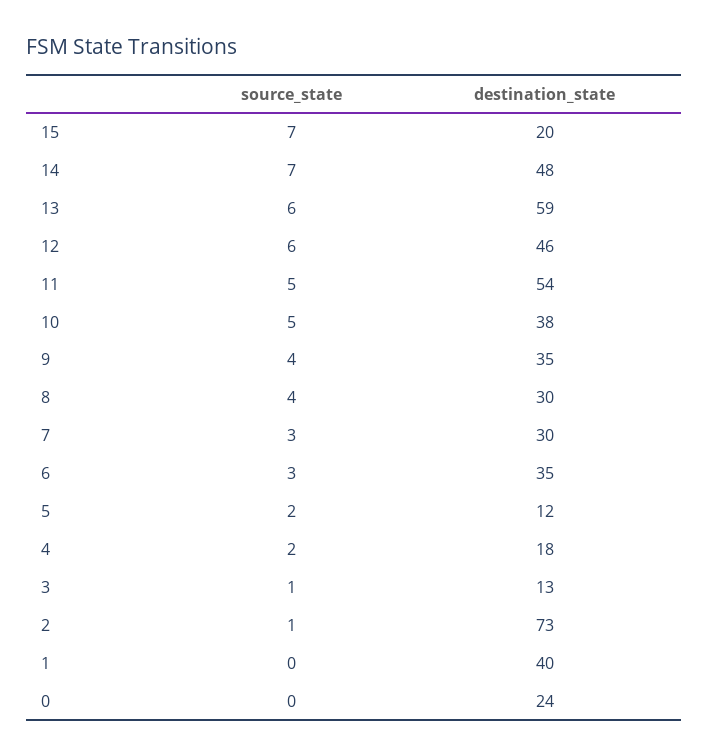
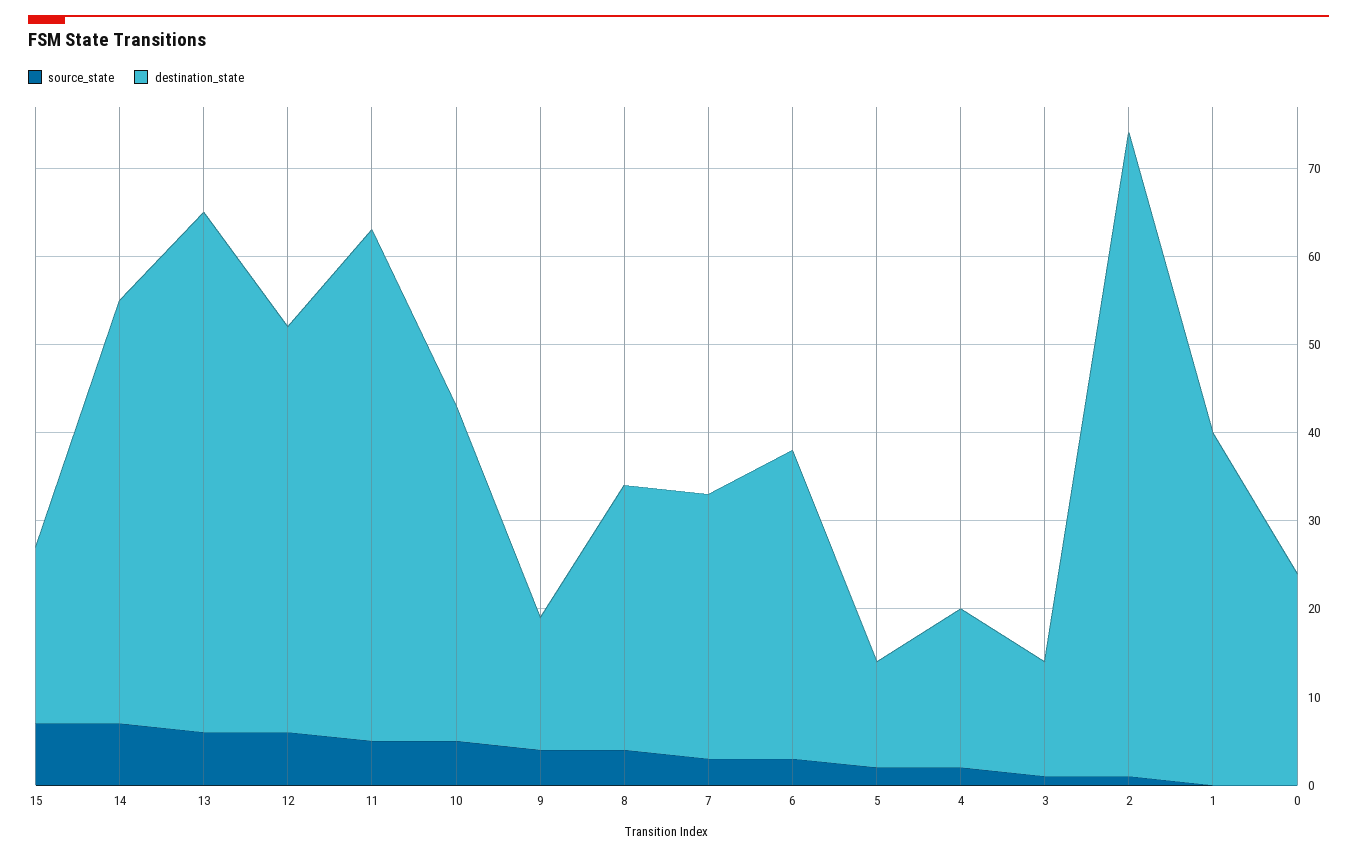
destination_state, 11: 54 -> 58
destination_state, 9: 35 -> 15

